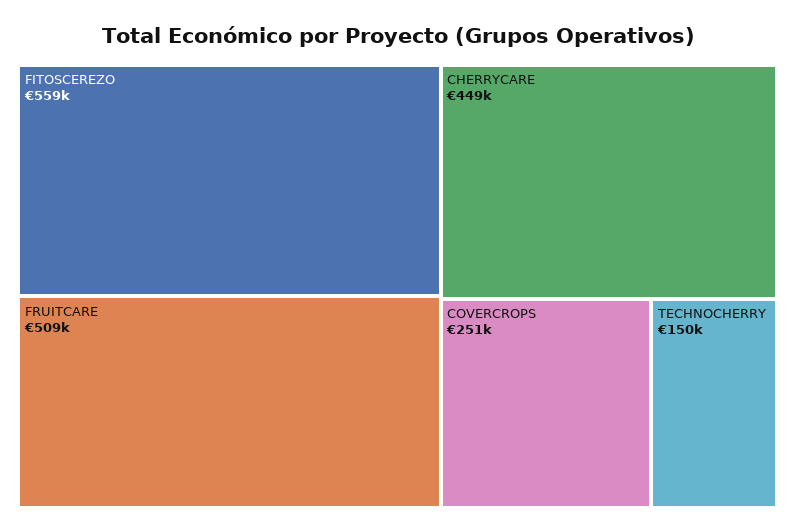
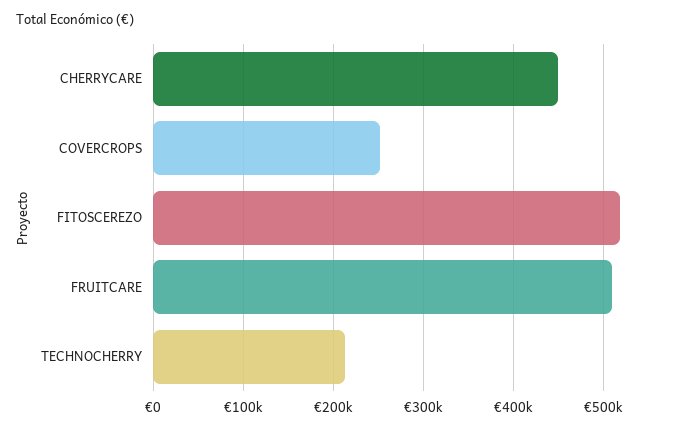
FITOSCEREZO: 559000 -> 520000
TECHNOCHERRY: 150000 -> 210000

